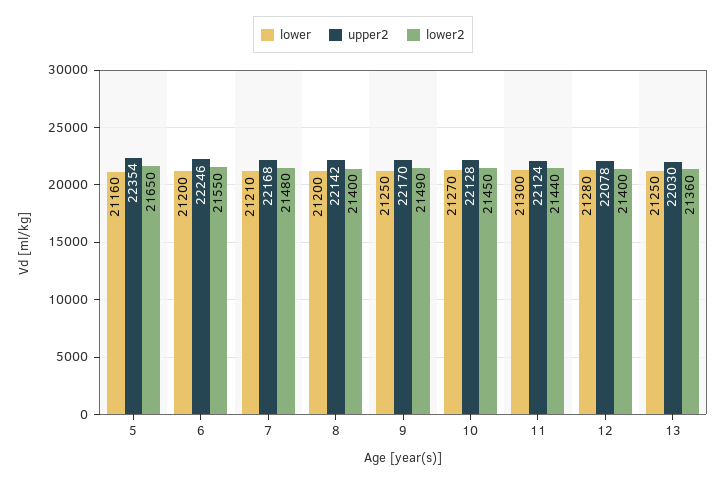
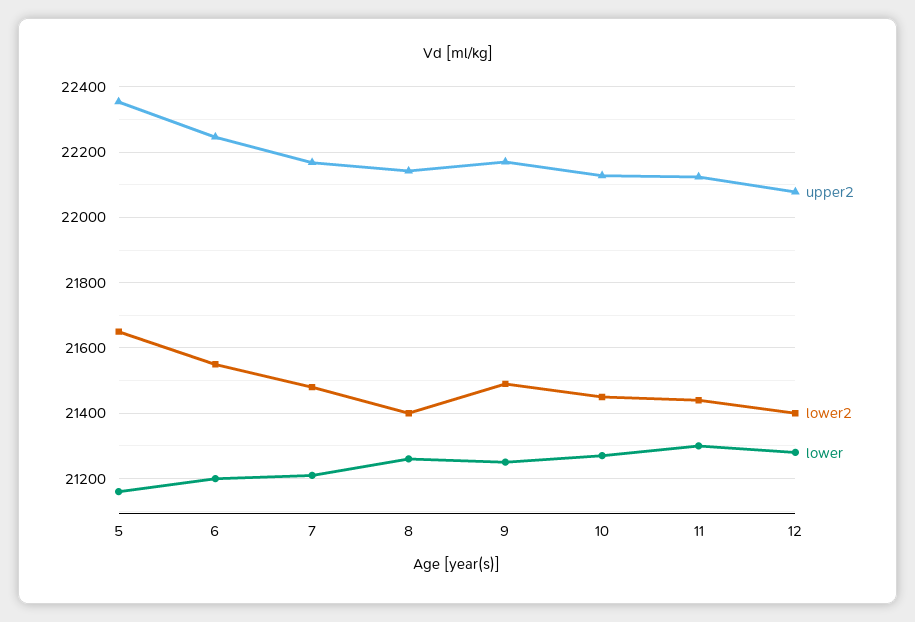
lower, 8: 21200 -> 21260
lower, 13: 21250 -> none
upper2, 13: 22030 -> none
lower2, 13: 21360 -> none

